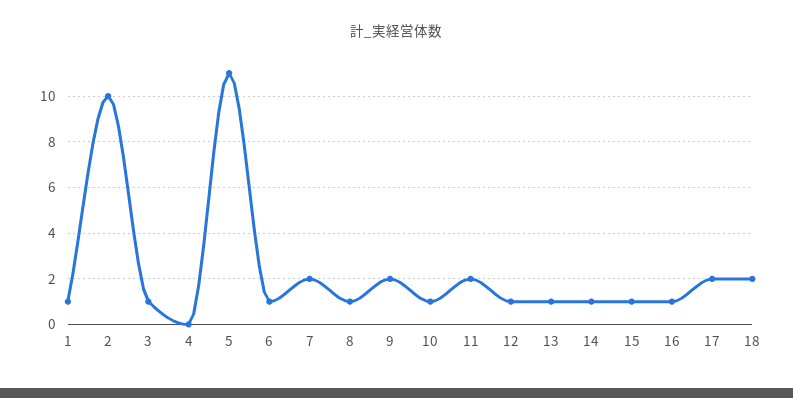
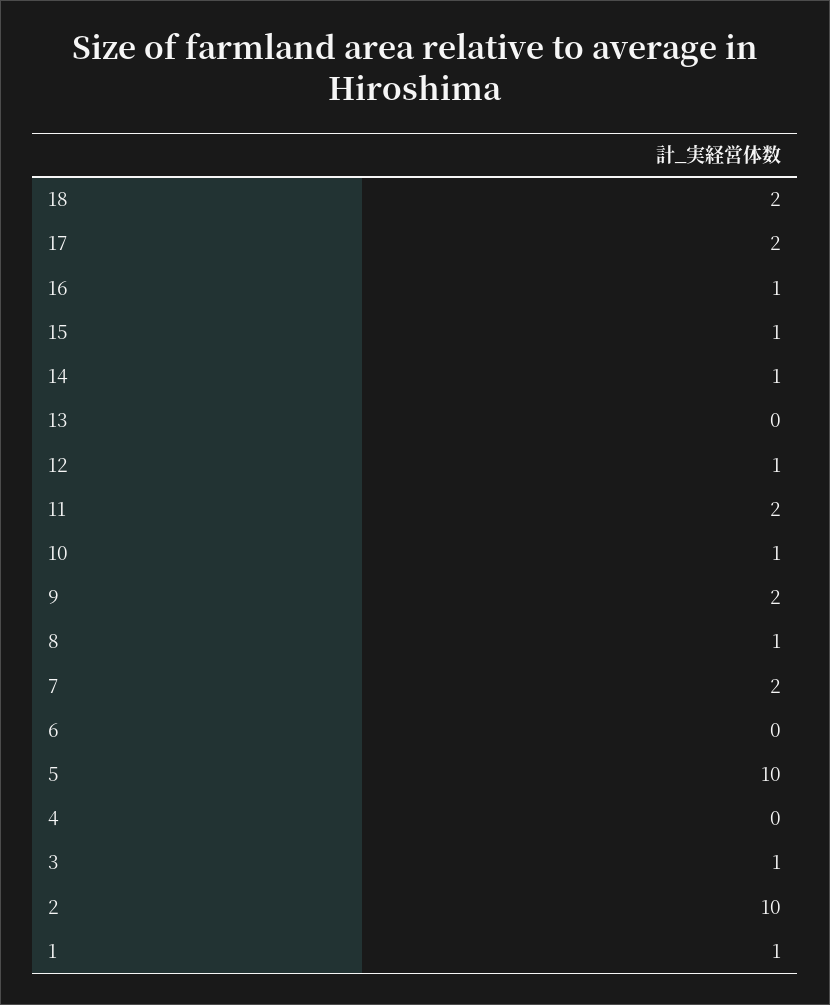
5: 11 -> 10
6: 1 -> 0
13: 1 -> 0

